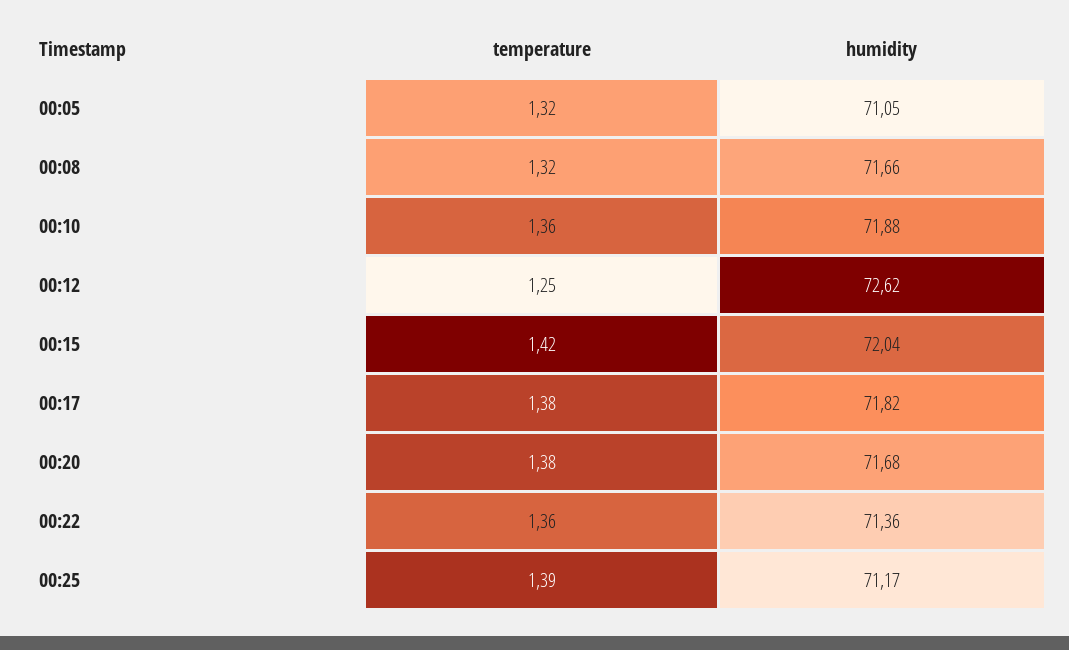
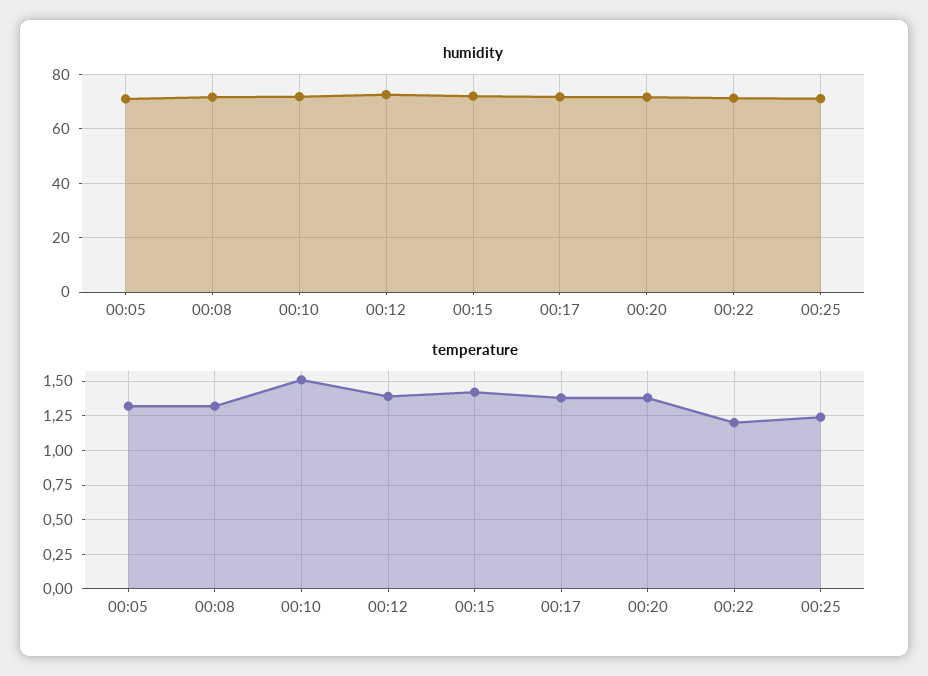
temperature, 00:10: 1.36 -> 1.5
temperature, 00:12: 1.25 -> 1.4
temperature, 00:22: 1.36 -> 1.2
temperature, 00:25: 1.39 -> 1.25

